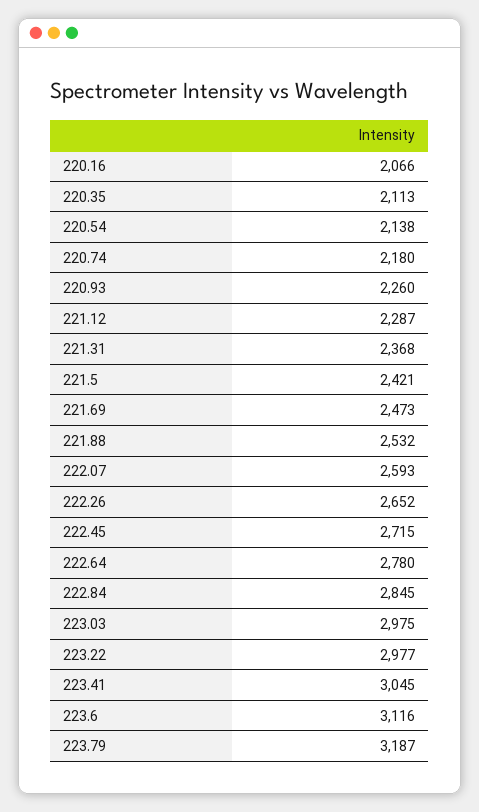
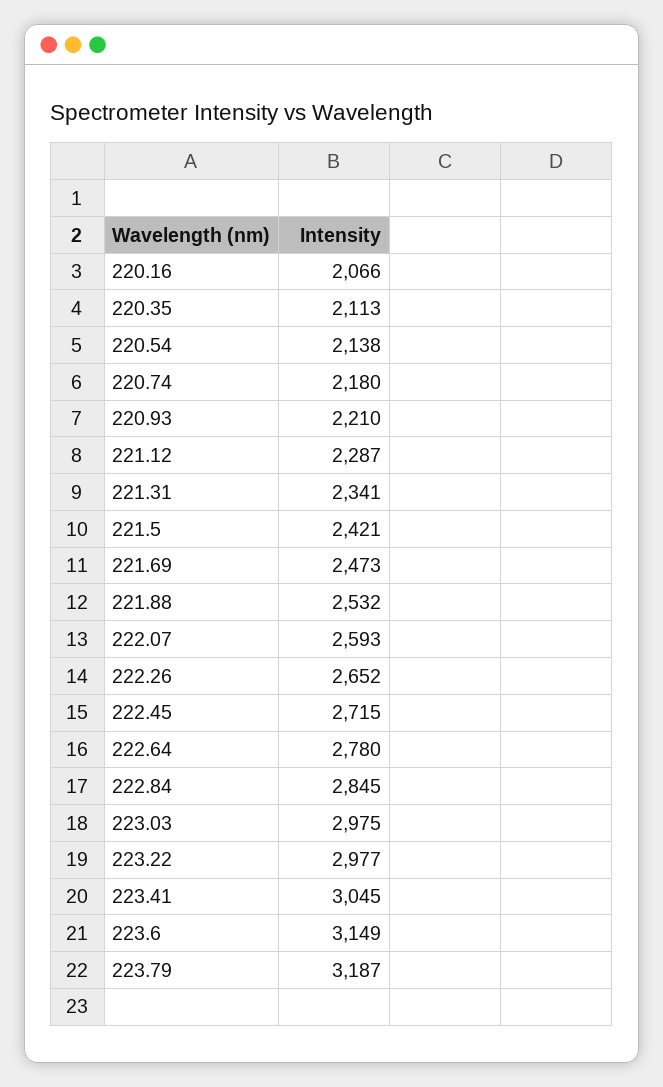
220.93: 2260 -> 2210
221.31: 2368 -> 2341
223.6: 3116 -> 3149

